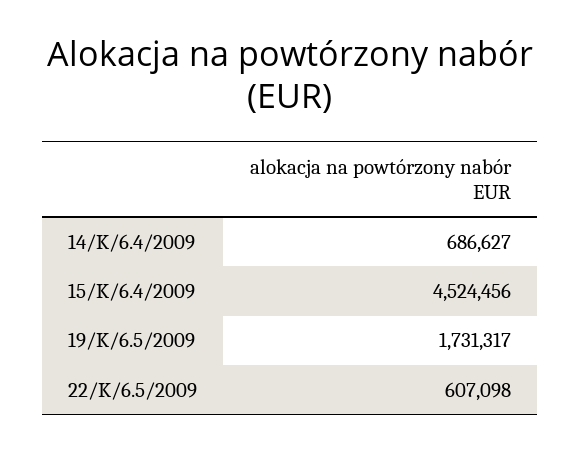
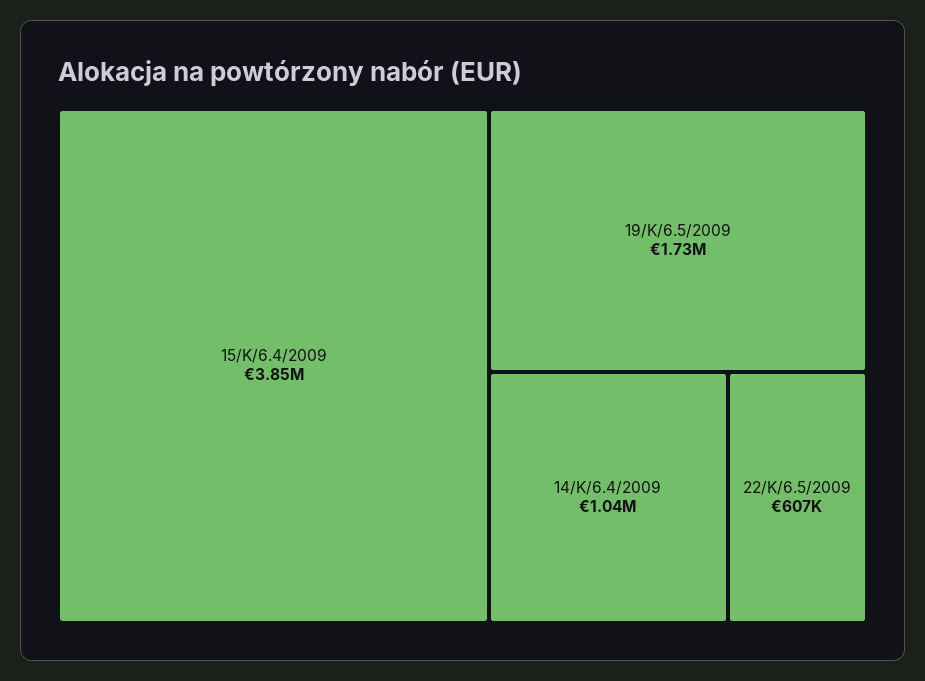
14/K/6.4/2009: 686627 -> 1040000
15/K/6.4/2009: 4524456 -> 3850000

